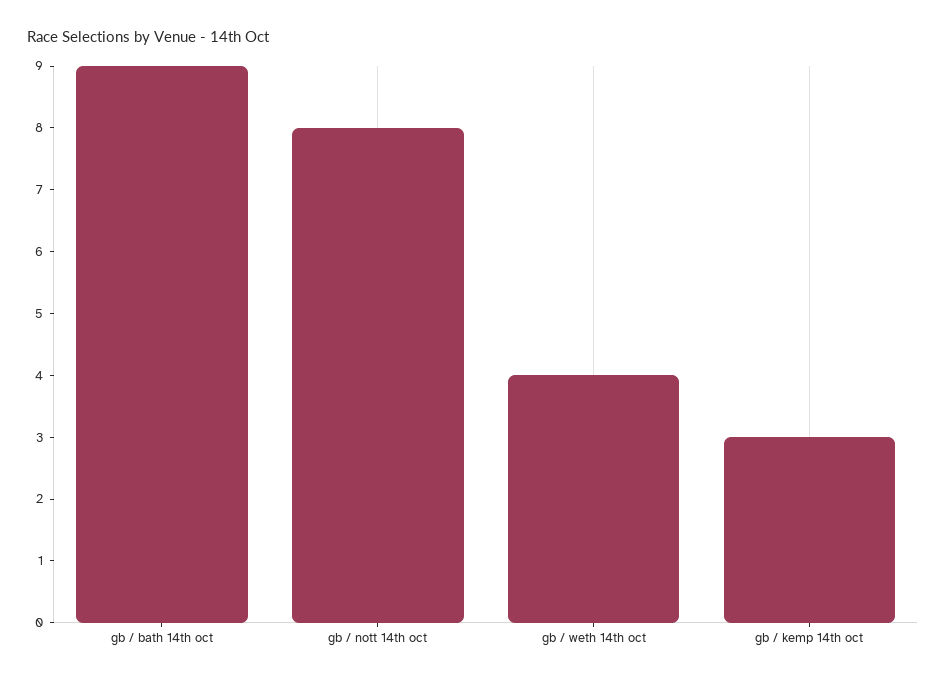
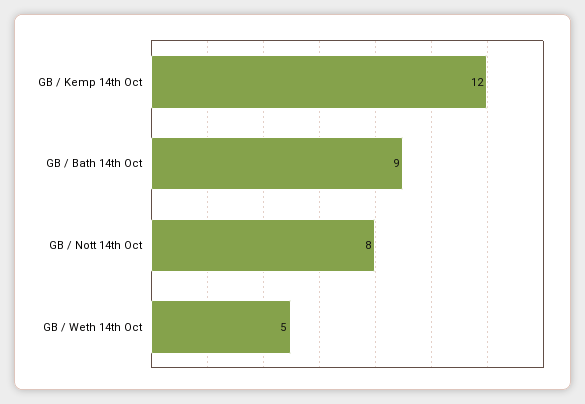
gb / weth 14th oct: 4 -> 5
gb / kemp 14th oct: 3 -> 12

